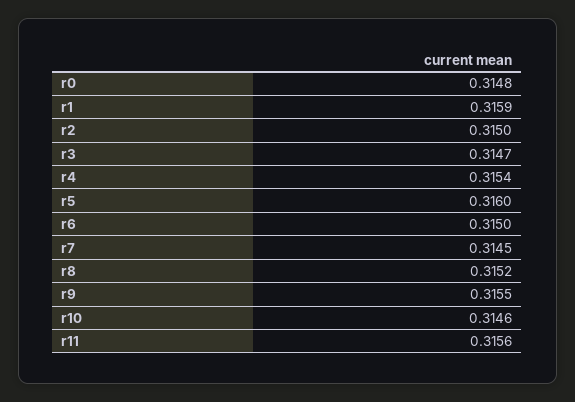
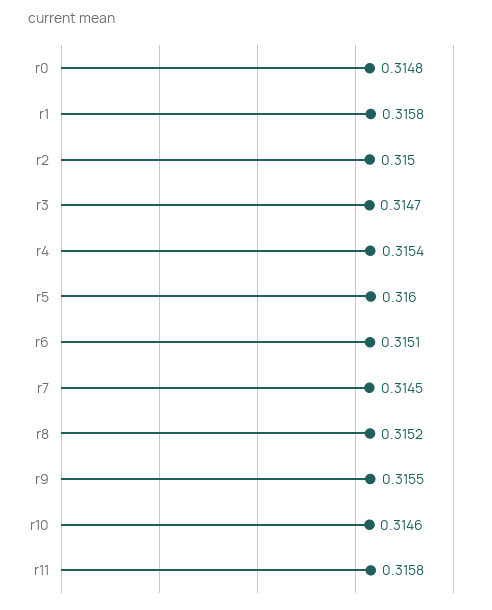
r1: 0.3159 -> 0.3158
r6: 0.315 -> 0.3151
r11: 0.3156 -> 0.3158

